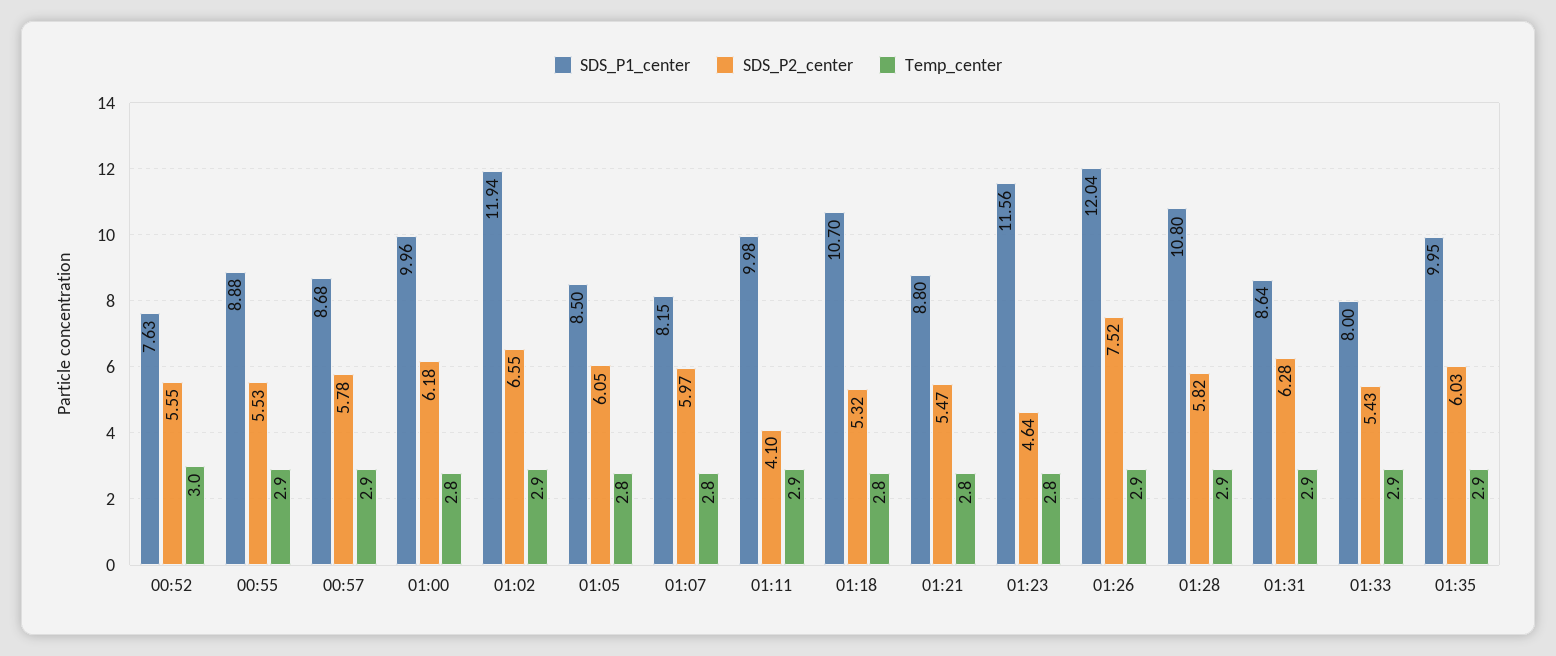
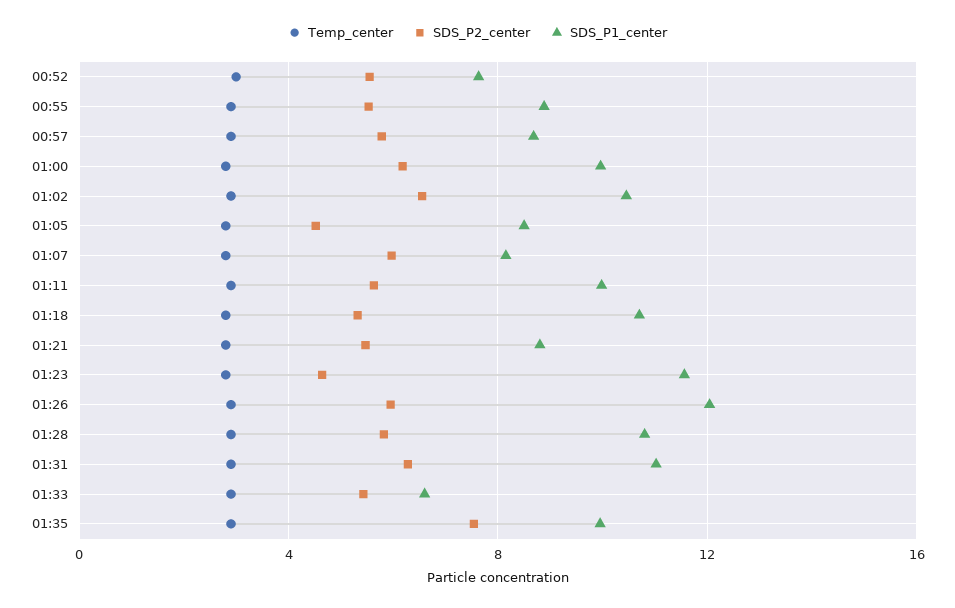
SDS_P1_center, 01:02: 11.94 -> 10.5
SDS_P2_center, 01:05: 6.05 -> 4.5
SDS_P2_center, 01:11: 4.1 -> 5.5
SDS_P2_center, 01:26: 7.52 -> 6
SDS_P1_center, 01:31: 8.64 -> 11
SDS_P1_center, 01:33: 8 -> 6.5
SDS_P2_center, 01:35: 6.03 -> 7.5

